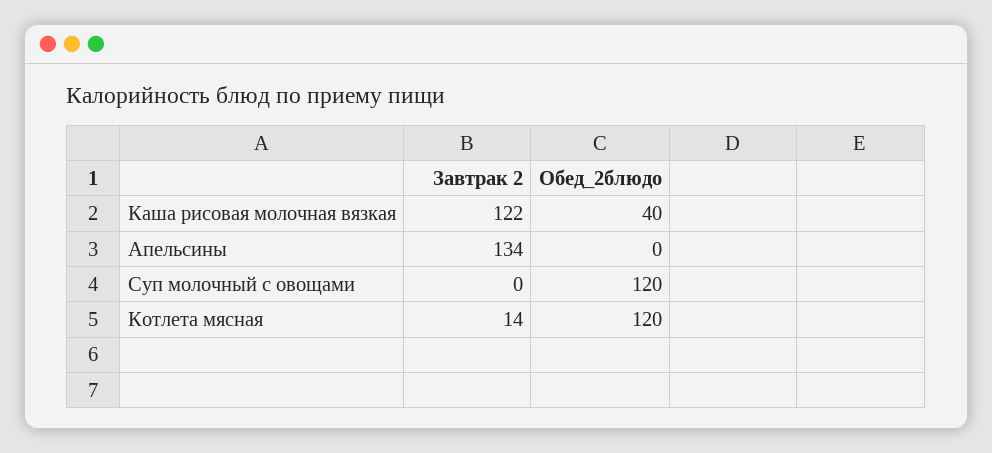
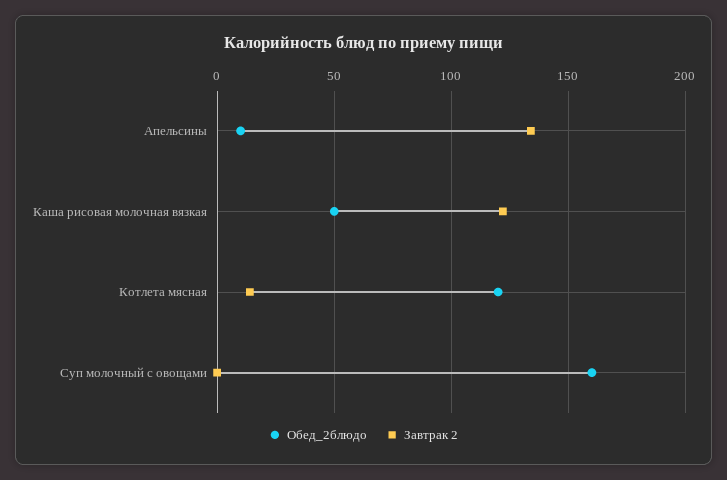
Обед_2блюдо, Каша рисовая молочная вязкая: 40 -> 50
Обед_2блюдо, Апельсины: 0 -> 10
Обед_2блюдо, Суп молочный с овощами: 120 -> 160

